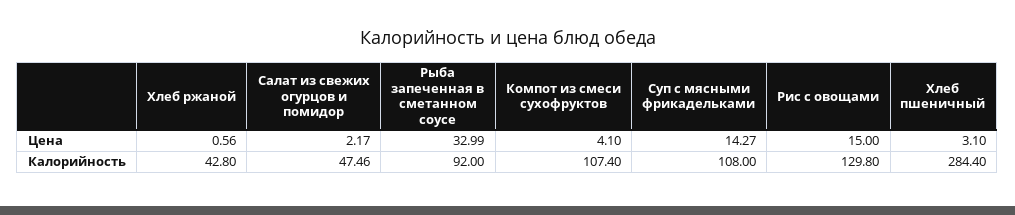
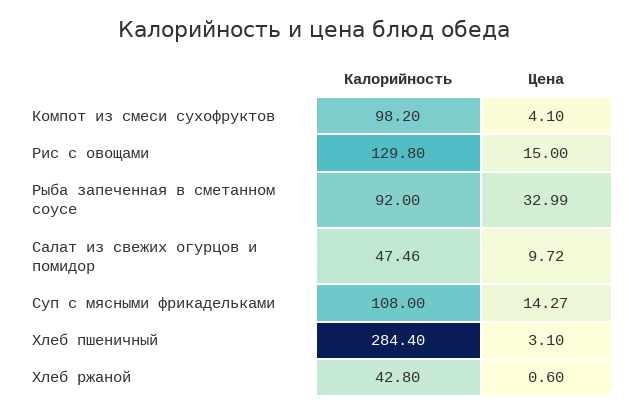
Хлеб ржаной, Цена: 0.56 -> 0.6
Салат из свежих огурцов и помидор, Цена: 2.17 -> 9.72
Компот из смеси сухофруктов, Калорийность: 107.4 -> 98.2

